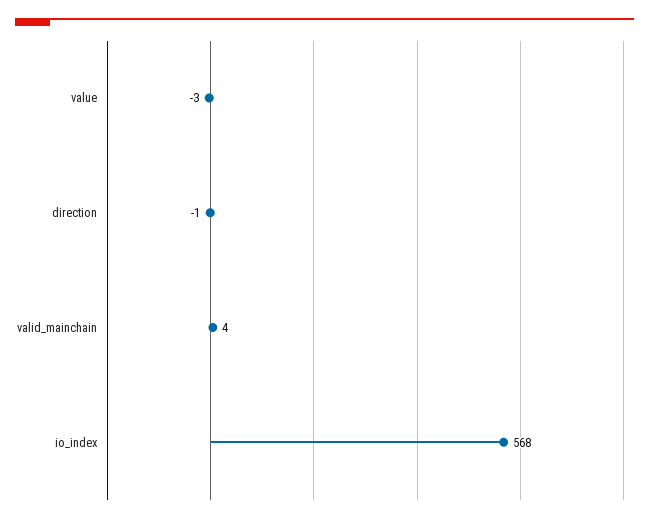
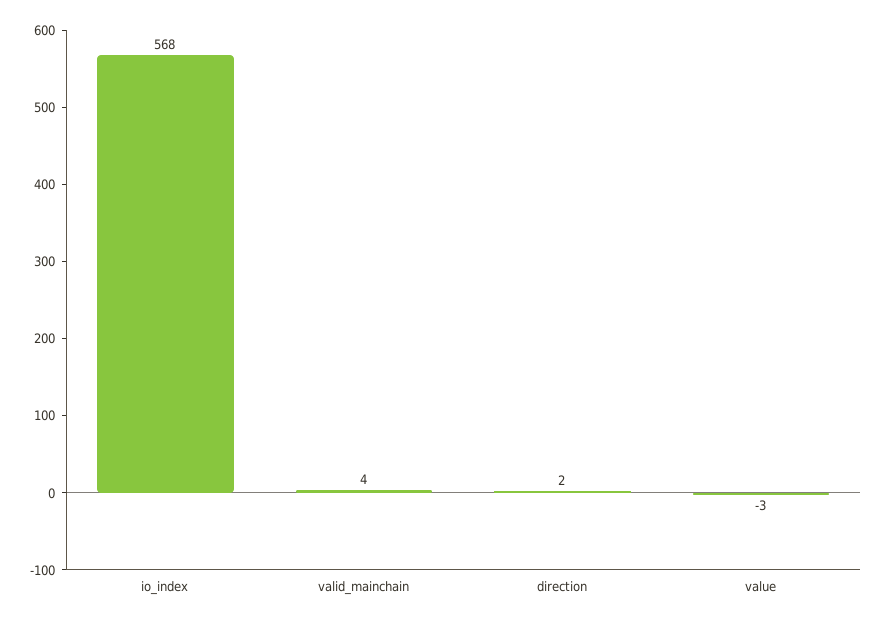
direction: -1 -> 2

